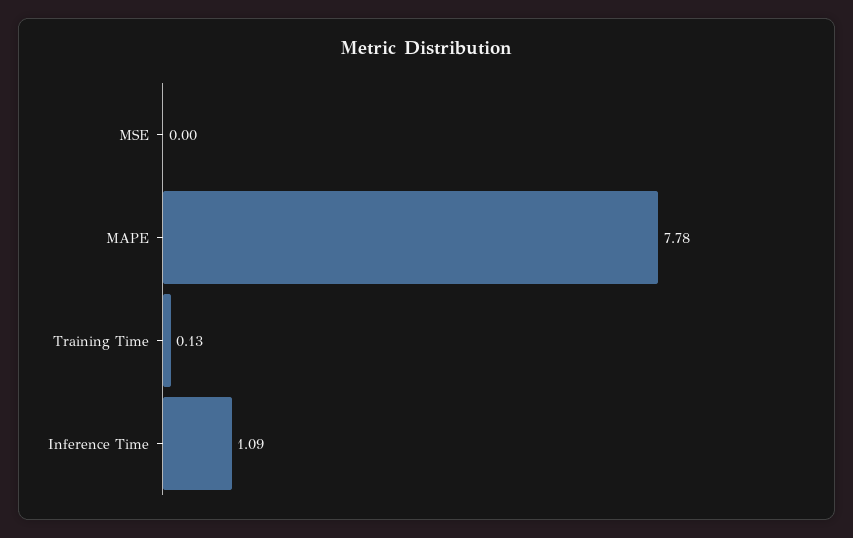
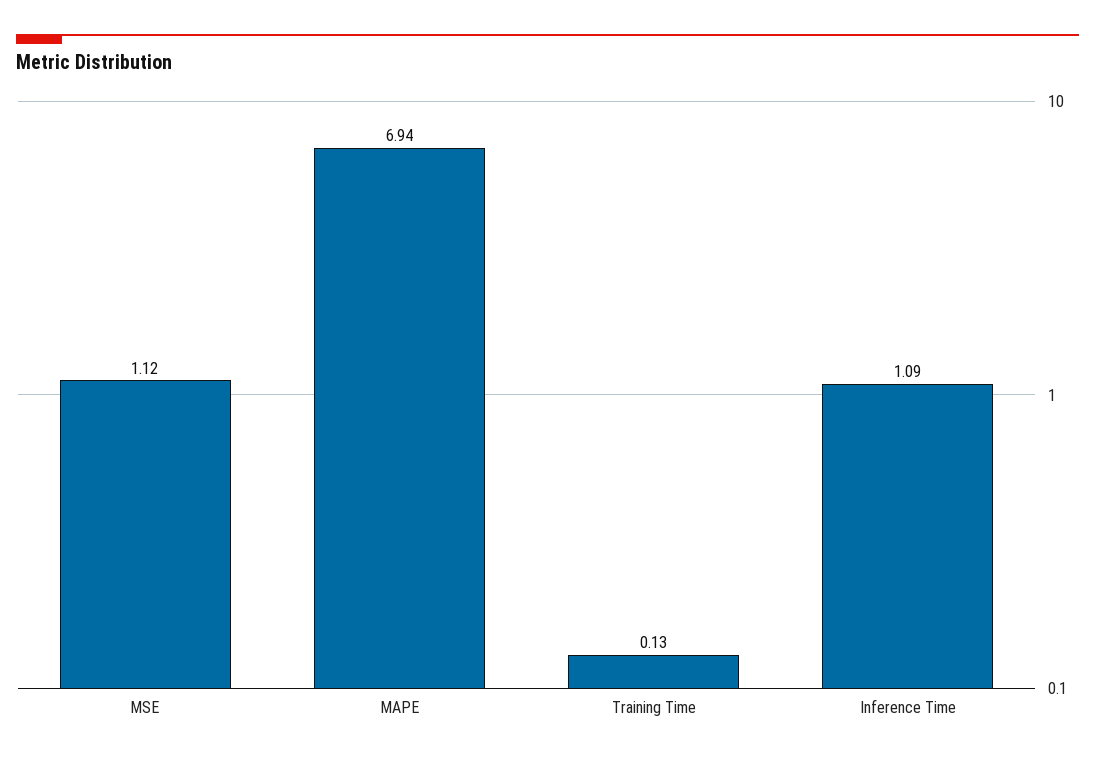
MSE: 0 -> 1.12
MAPE: 7.78 -> 6.94

